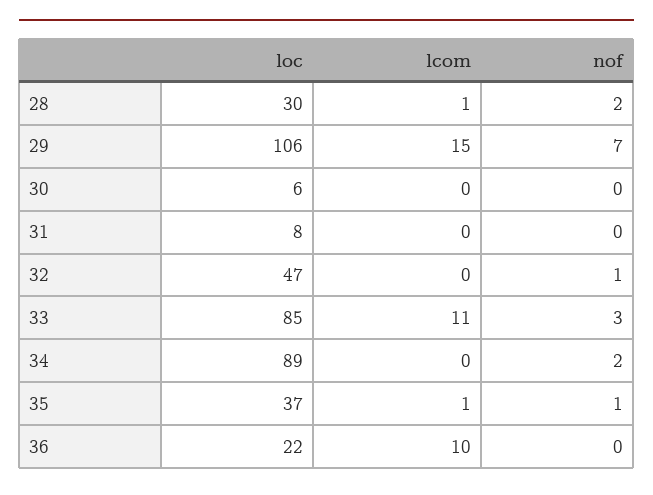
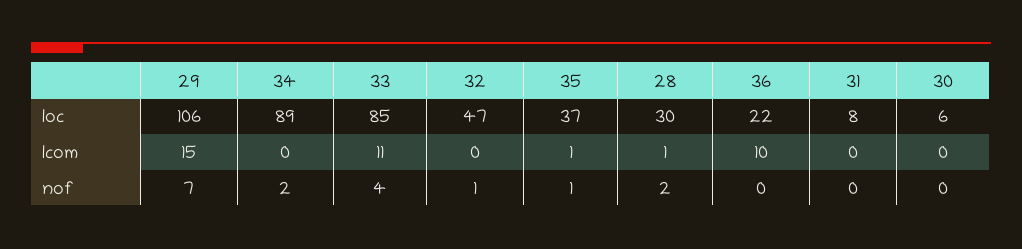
nof, 33: 3 -> 4

